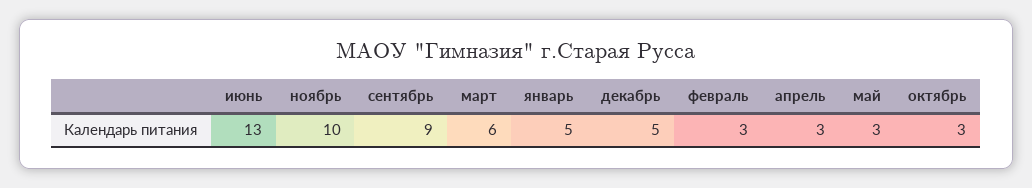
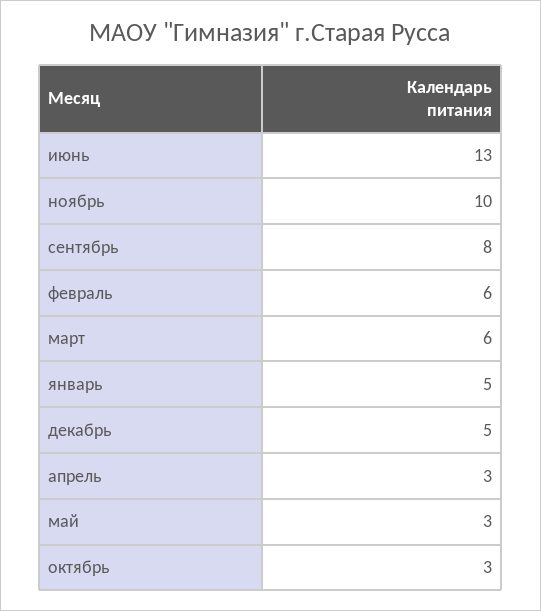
сентябрь: 9 -> 8
февраль: 3 -> 6

